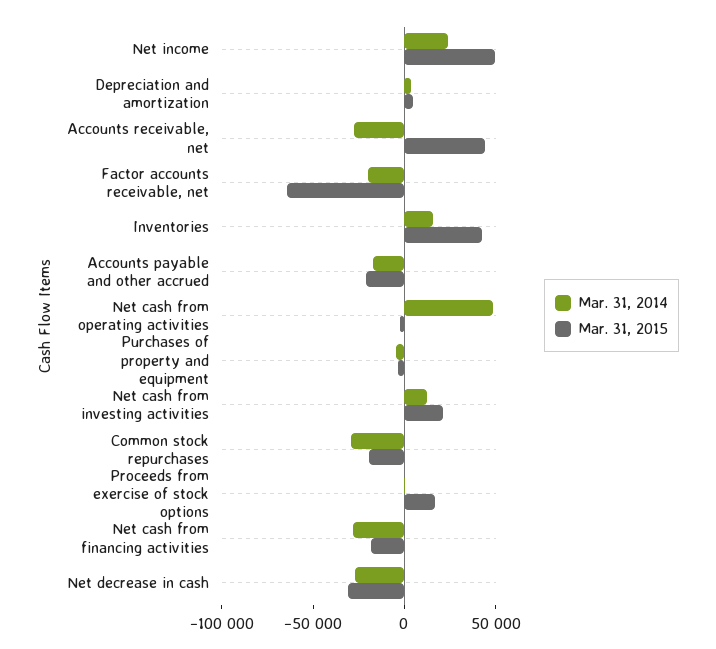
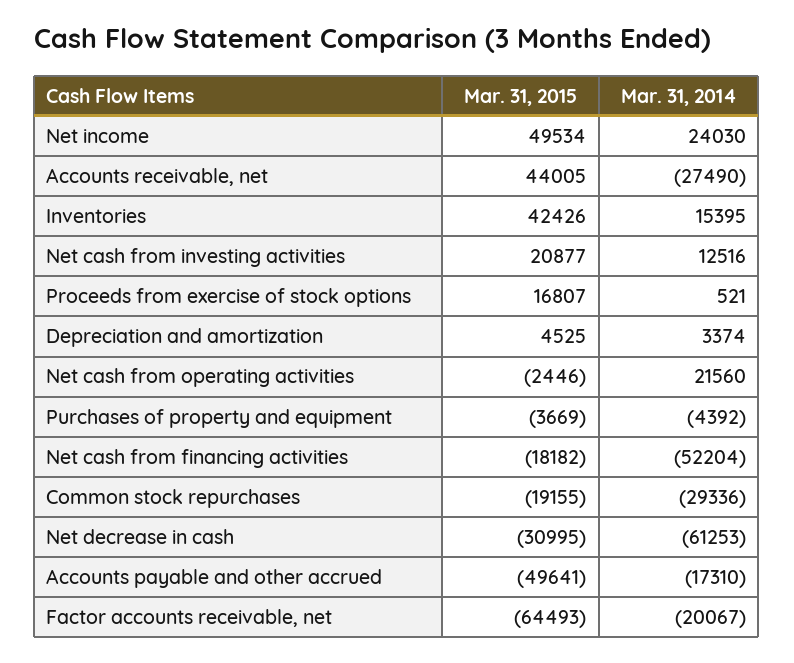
Mar. 31, 2015, Accounts payable and other accrued: -20000 -> -49641
Mar. 31, 2014, Net cash from operating activities: 50000 -> 21560
Mar. 31, 2014, Net cash from financing activities: -30000 -> -52204
Mar. 31, 2014, Net decrease in cash: -30000 -> -61253

